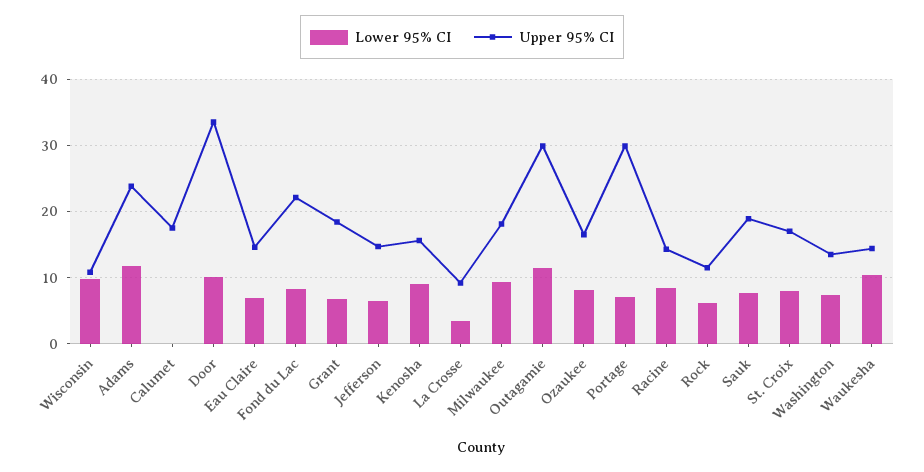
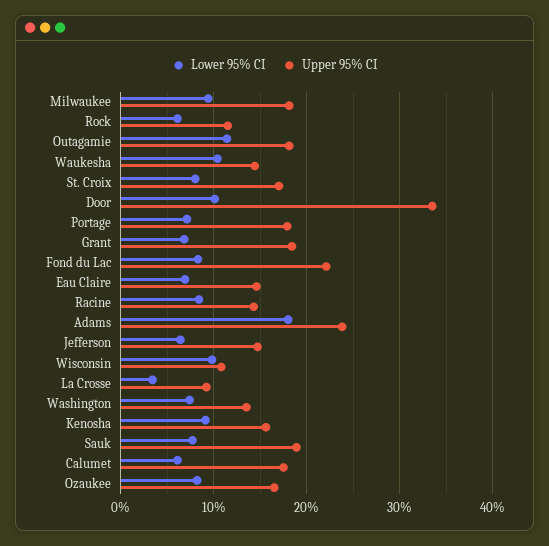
Lower 95% CI, Adams: 12 -> 18
Lower 95% CI, Calumet: 0 -> 6
Upper 95% CI, Outagamie: 30 -> 18
Upper 95% CI, Portage: 30 -> 18

